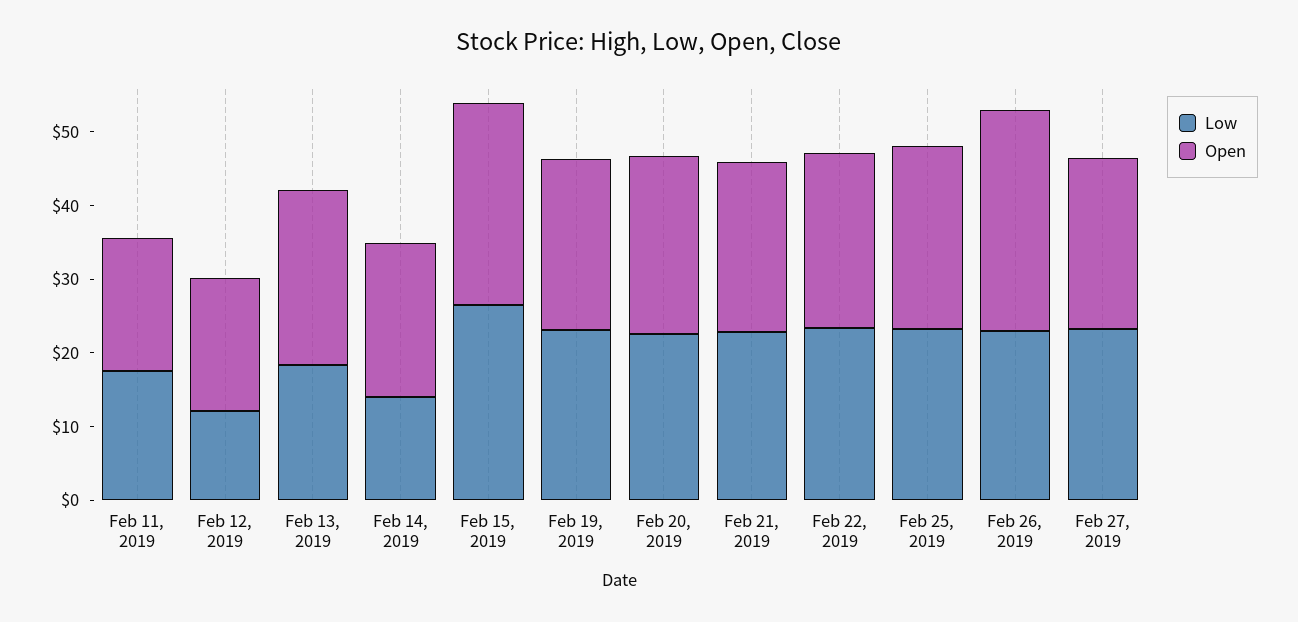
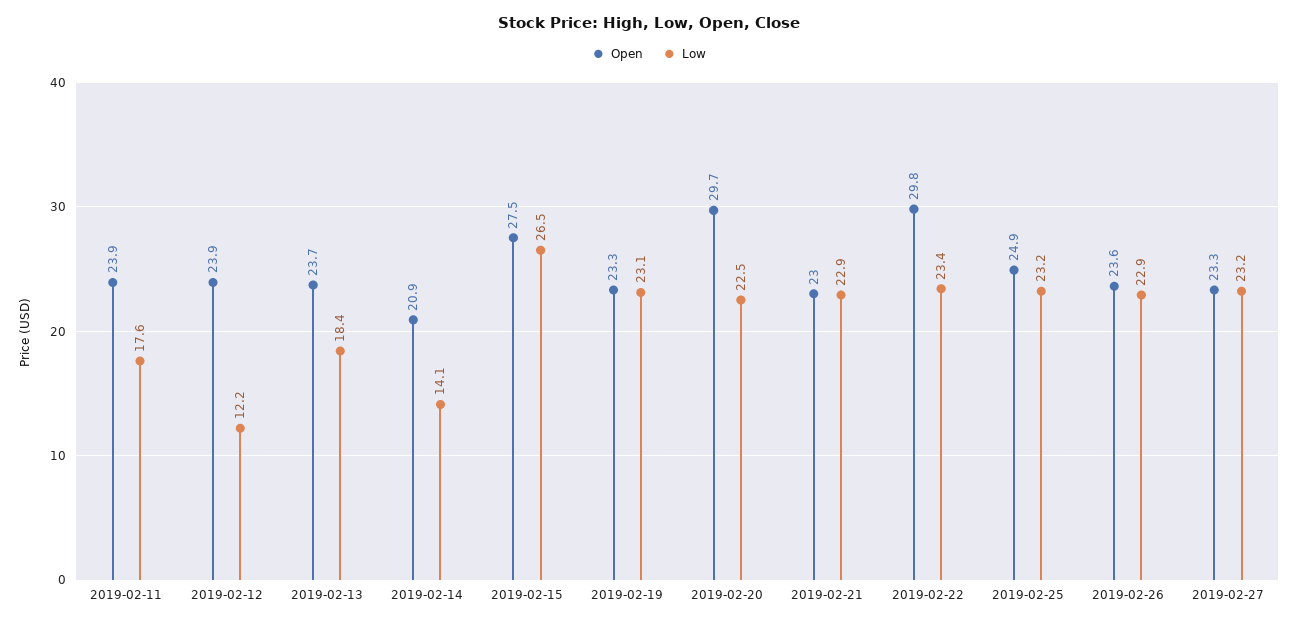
Open, Feb 11, 2019: 18 -> 23.9
Open, Feb 12, 2019: 18 -> 23.9
Open, Feb 20, 2019: 24 -> 29.7
Open, Feb 22, 2019: 24 -> 29.8
Open, Feb 26, 2019: 30 -> 23.6

